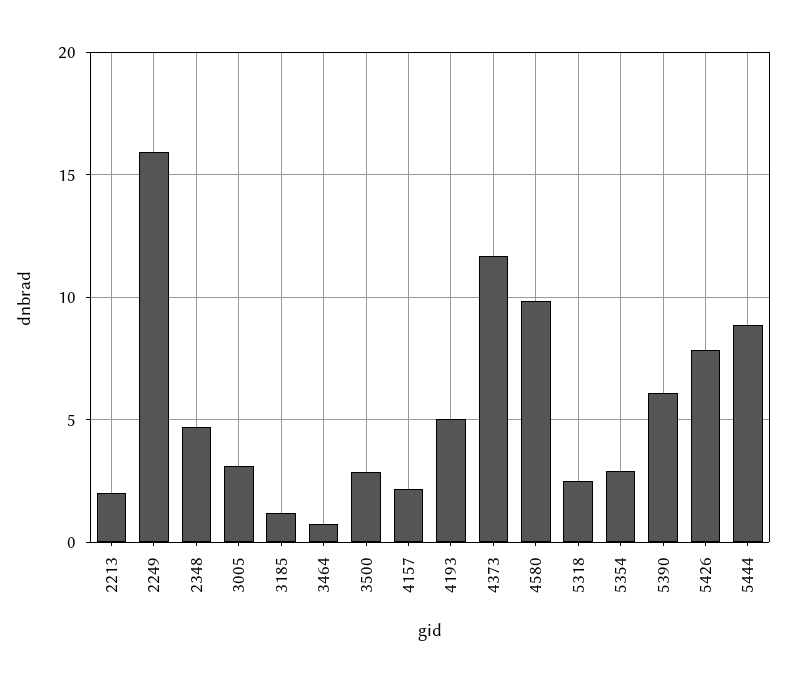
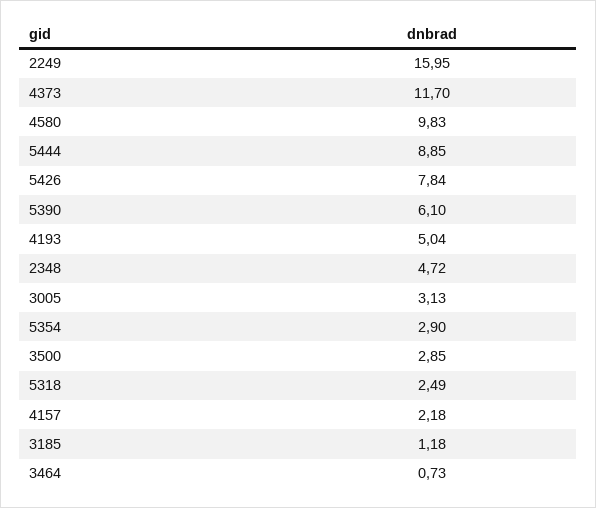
2213: 2 -> none

